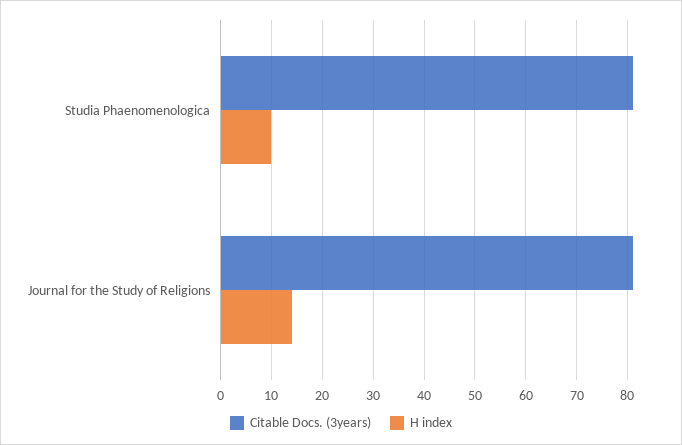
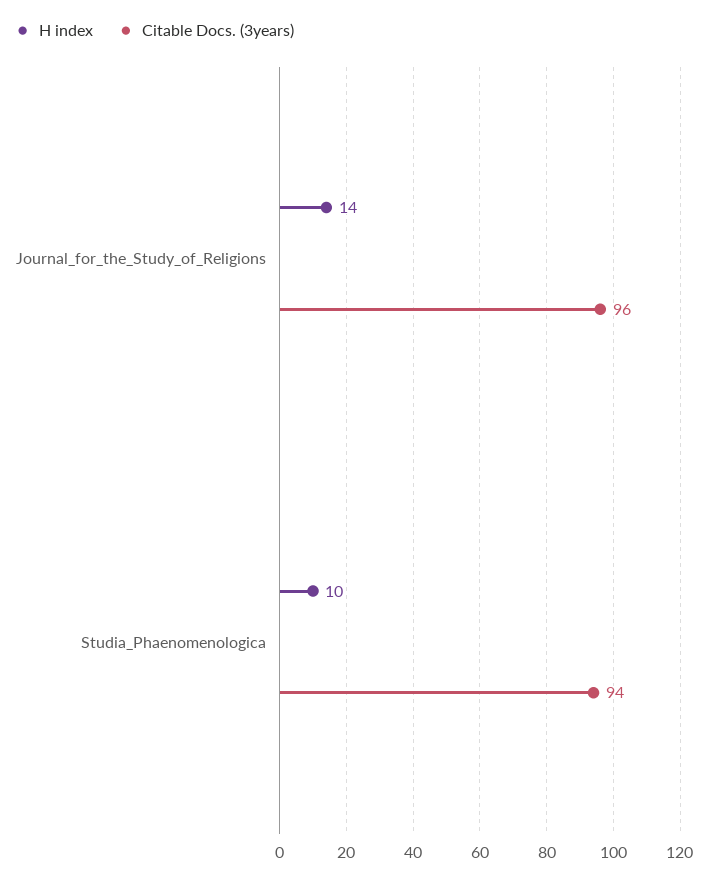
Citable Docs. (3years), Studia Phaenomenologica: 80 -> 94
Citable Docs. (3years), Journal for the Study of Religions: 80 -> 96

